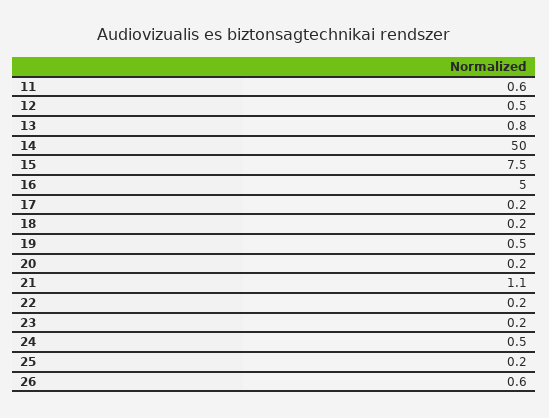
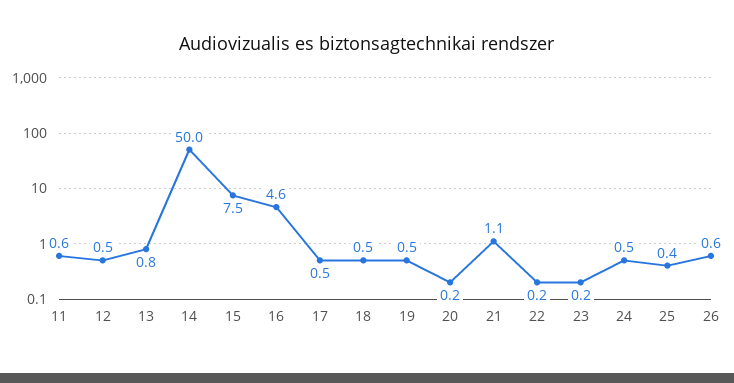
16: 5 -> 4.6
17: 0.2 -> 0.5
18: 0.2 -> 0.5
25: 0.2 -> 0.4

